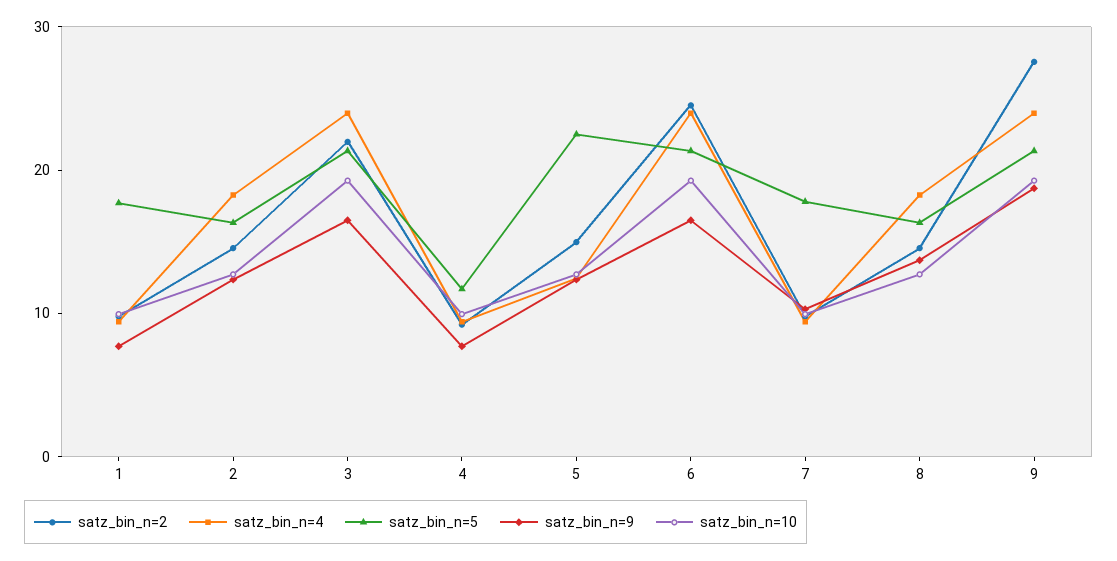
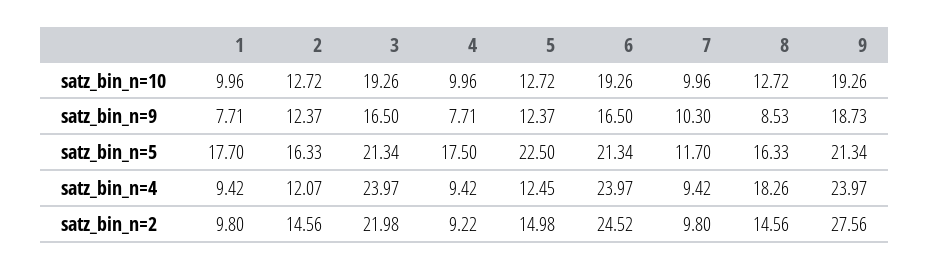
satz_bin_n=4, 2: 18 -> 12.07
satz_bin_n=5, 4: 12 -> 17.5
satz_bin_n=5, 7: 18 -> 11.7
satz_bin_n=9, 8: 14 -> 8.53

